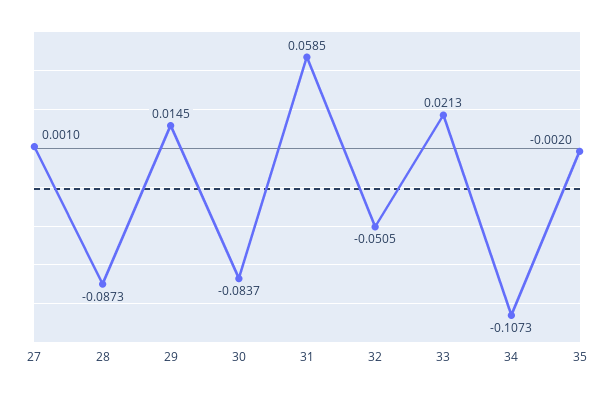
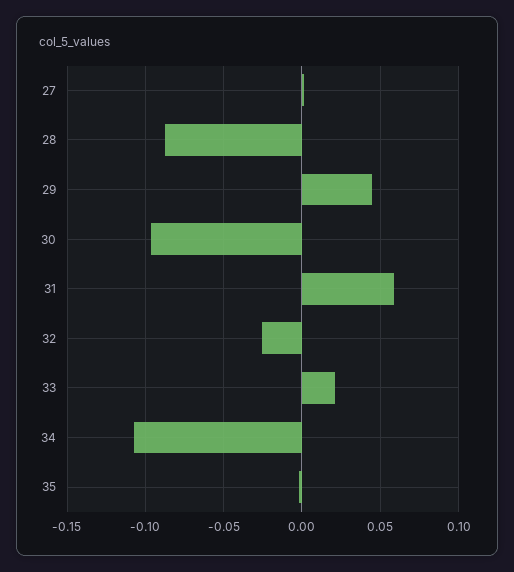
29: 0.0145 -> 0.045
30: -0.0837 -> -0.095
32: -0.0505 -> -0.025

